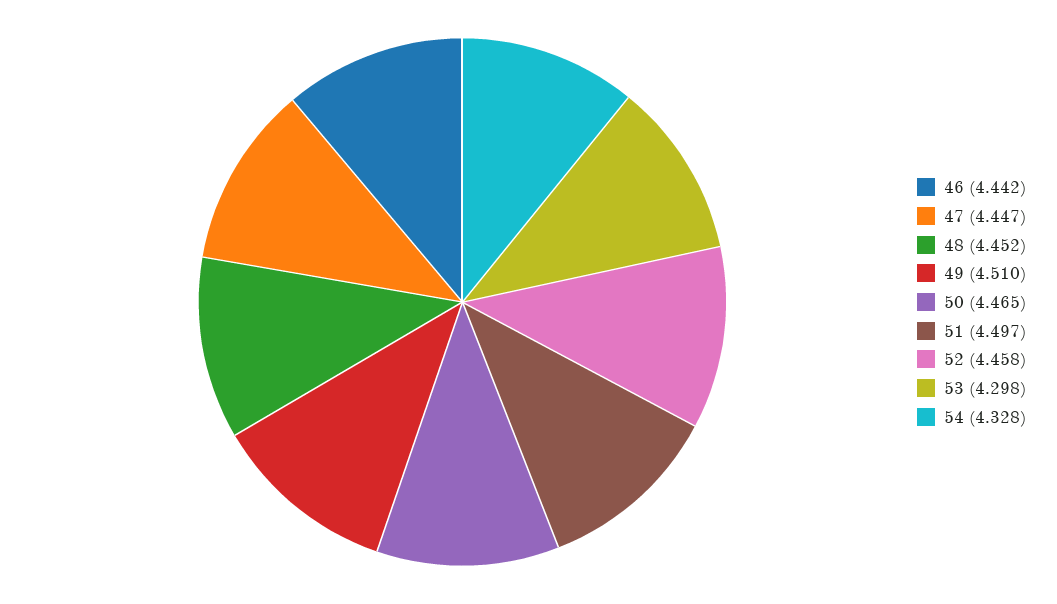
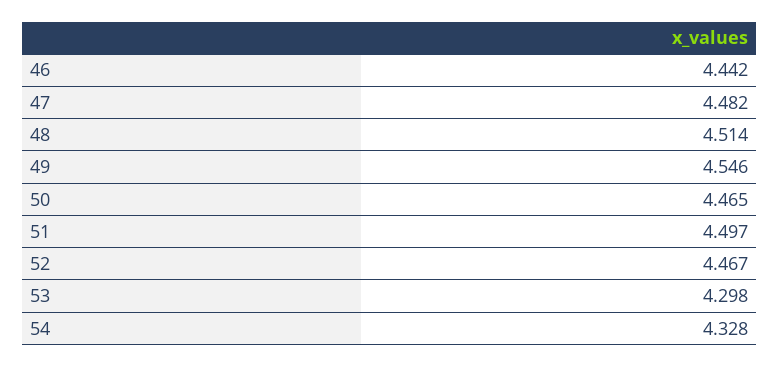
47: 4.447 -> 4.482
48: 4.452 -> 4.514
49: 4.51 -> 4.546
52: 4.458 -> 4.467

